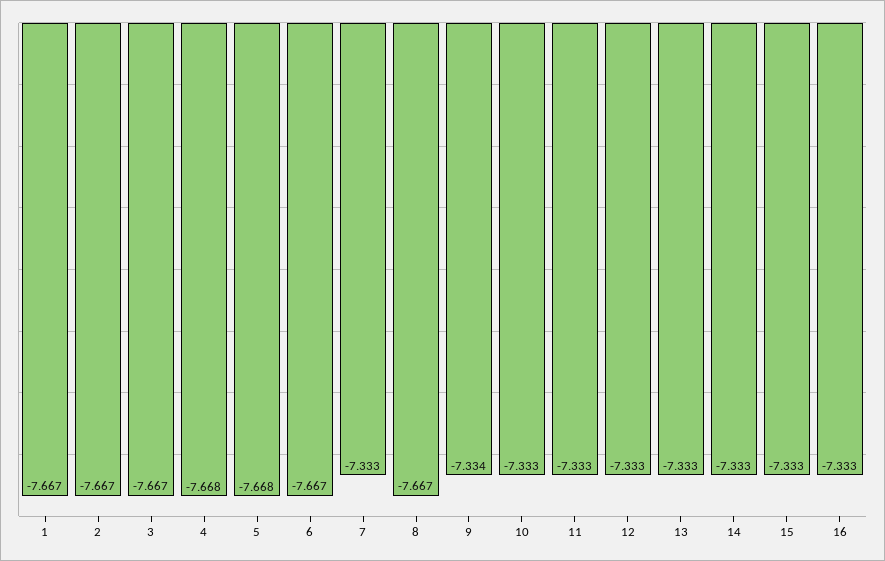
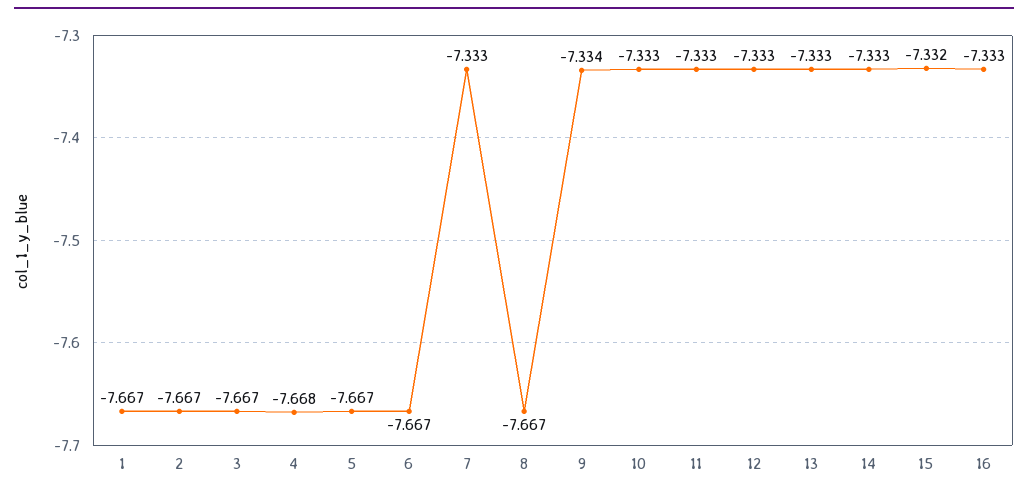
5: -7.668 -> -7.667
15: -7.333 -> -7.332

